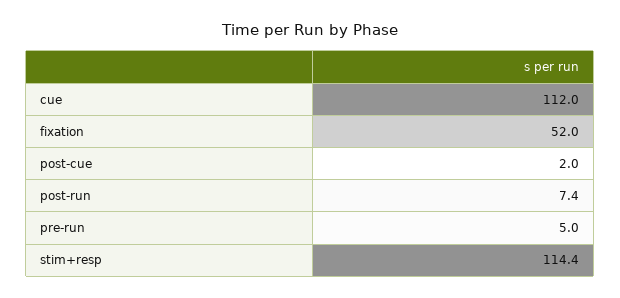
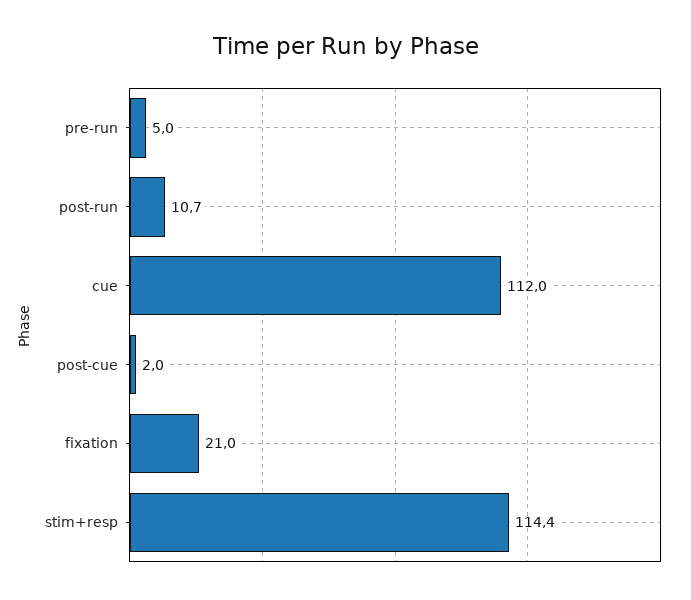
fixation: 52 -> 21
post-run: 7.4 -> 10.7

